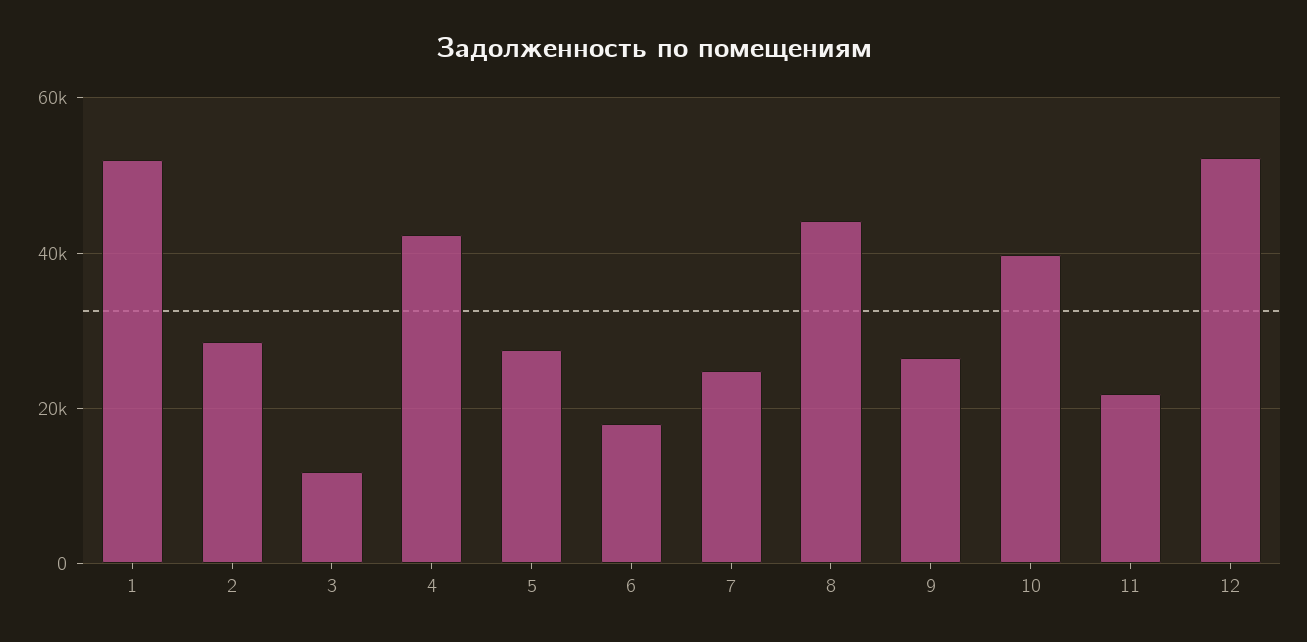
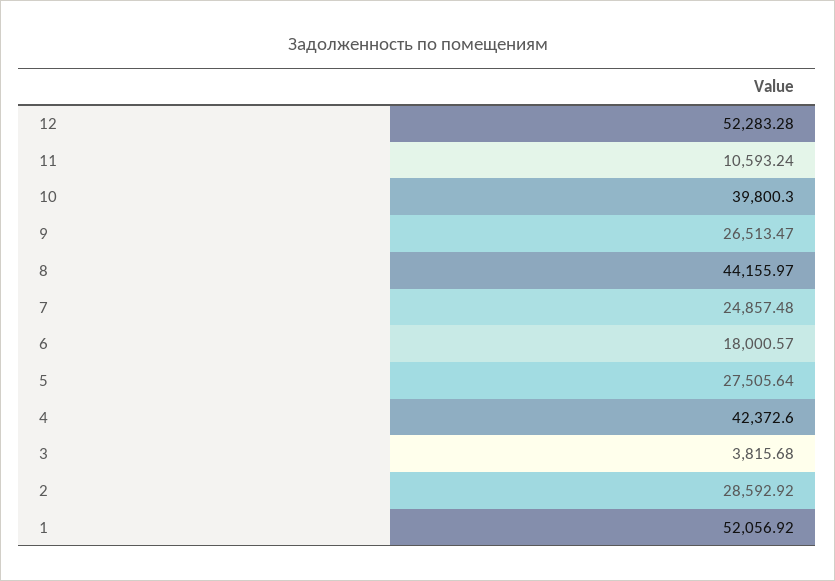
3: 12000 -> 3815.68
11: 22000 -> 10593.24

